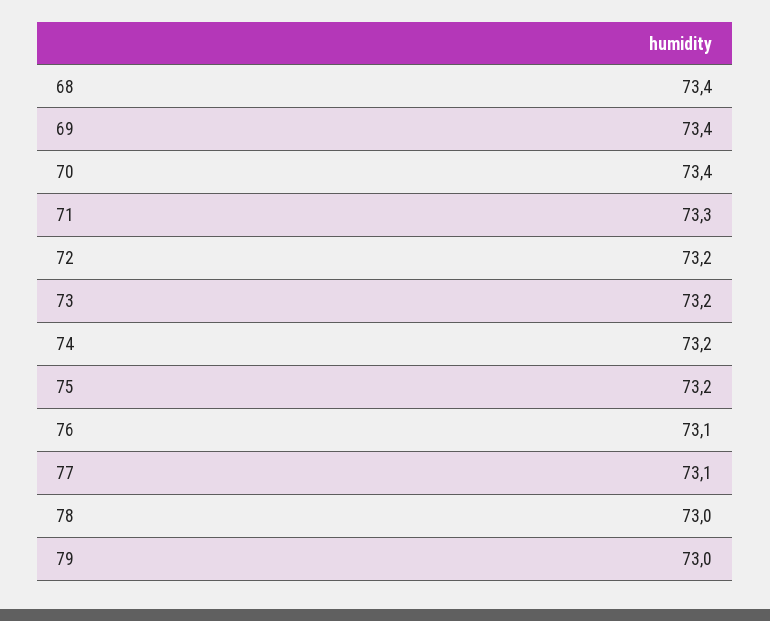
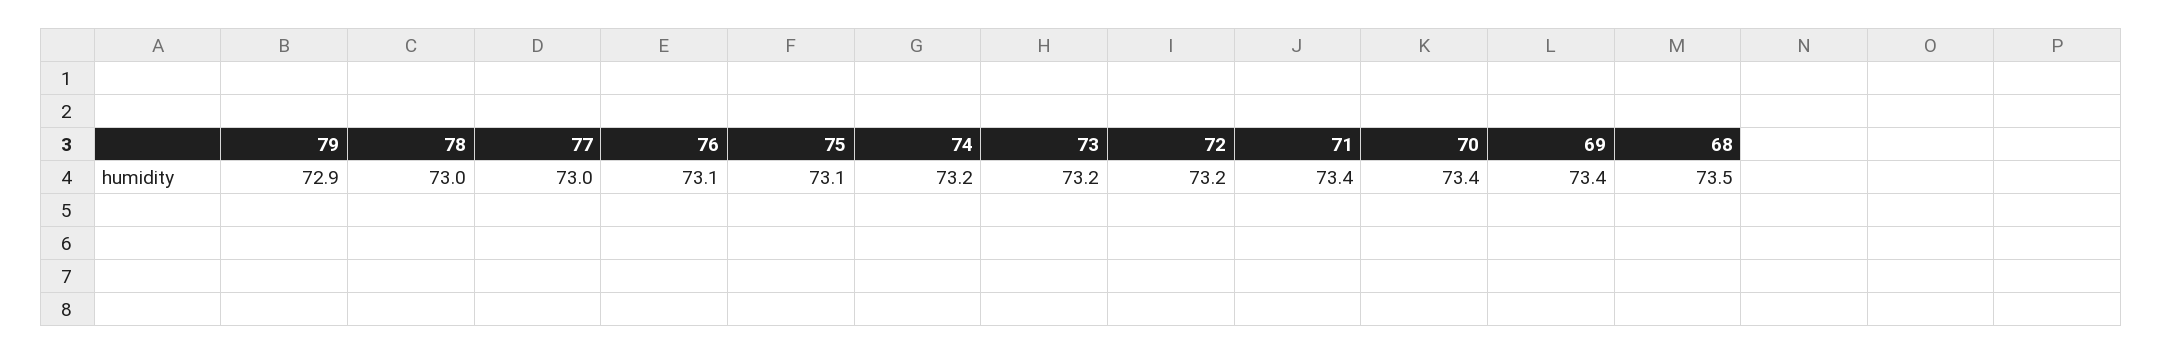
68: 73.4 -> 73.5
71: 73.3 -> 73.4
75: 73.2 -> 73.1
77: 73.1 -> 73
79: 73 -> 72.9

